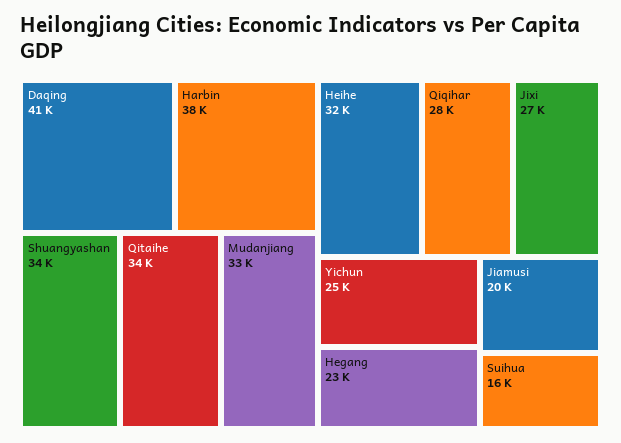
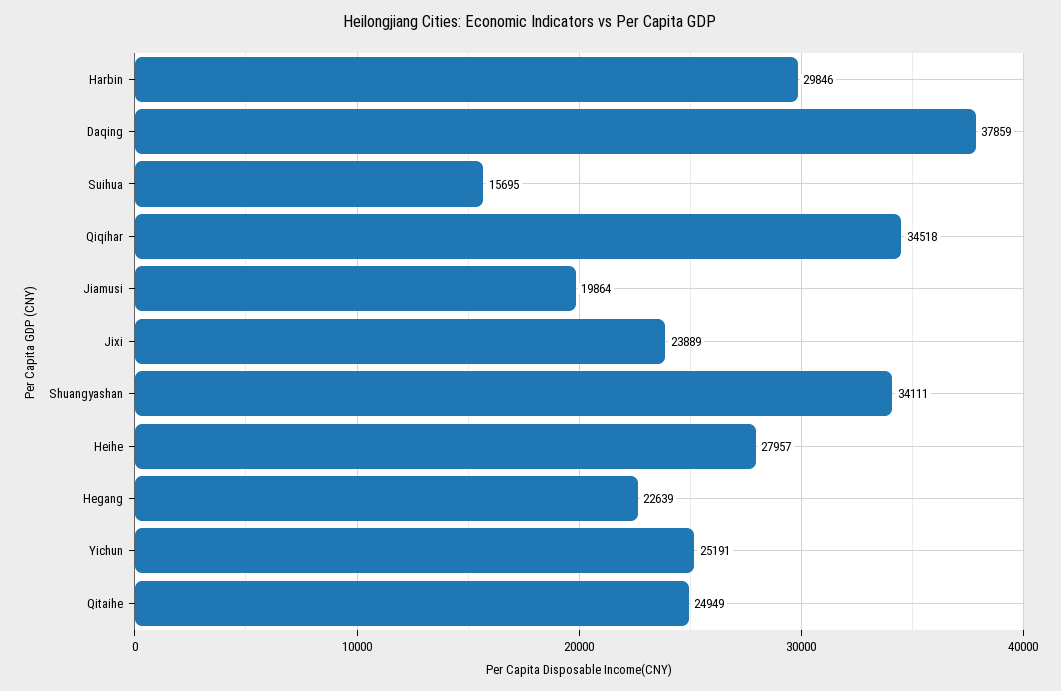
Daqing: 41000 -> 37859
Harbin: 38000 -> 29846
Qitaihe: 34000 -> 24949
Mudanjiang: 33000 -> none
Heihe: 32000 -> 27957
Qiqihar: 28000 -> 34518
Jixi: 27000 -> 23889

